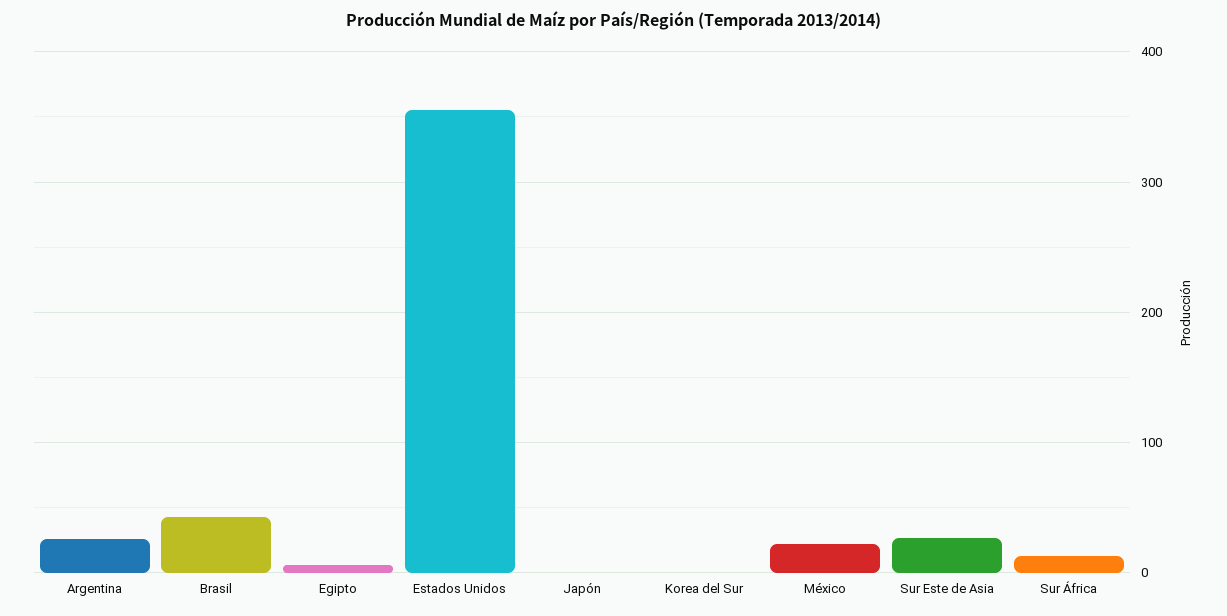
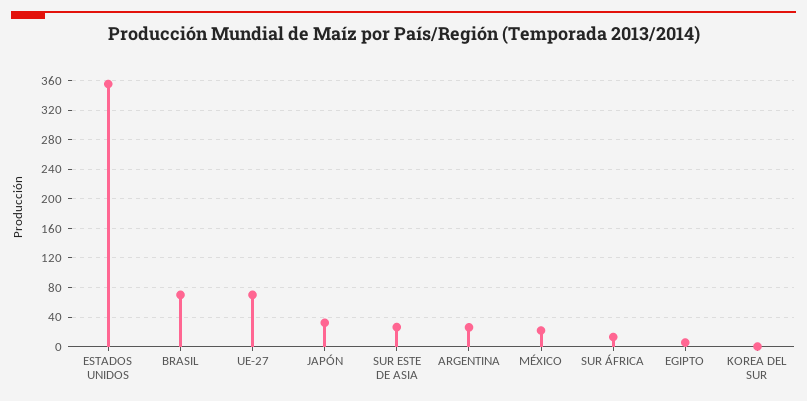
Brasil: 40 -> 70
Japón: 0 -> 30
UE-27: none -> 70

